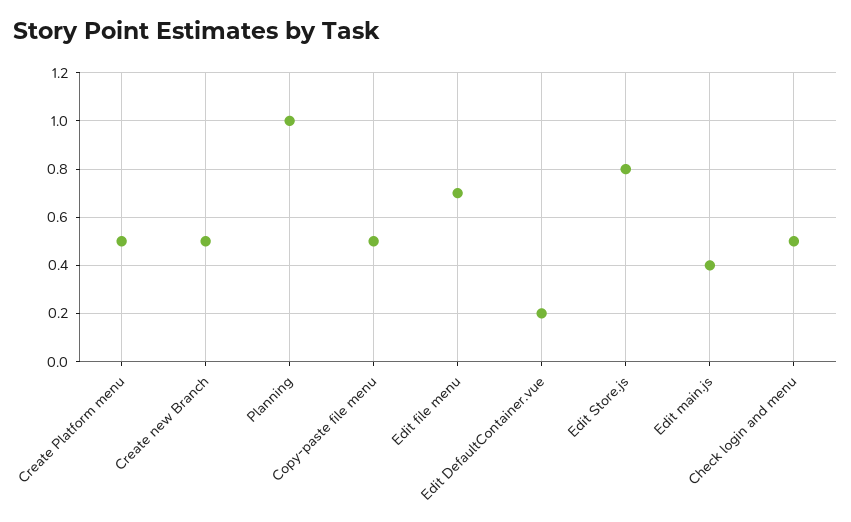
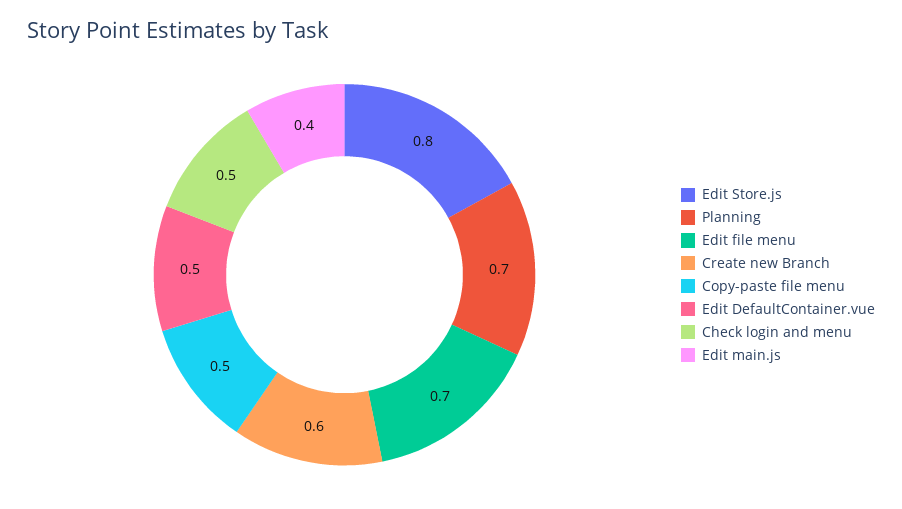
Create Platform menu: 0.5 -> none
Create new Branch: 0.5 -> 0.6
Planning: 1 -> 0.7
Edit DefaultContainer.vue: 0.2 -> 0.5

